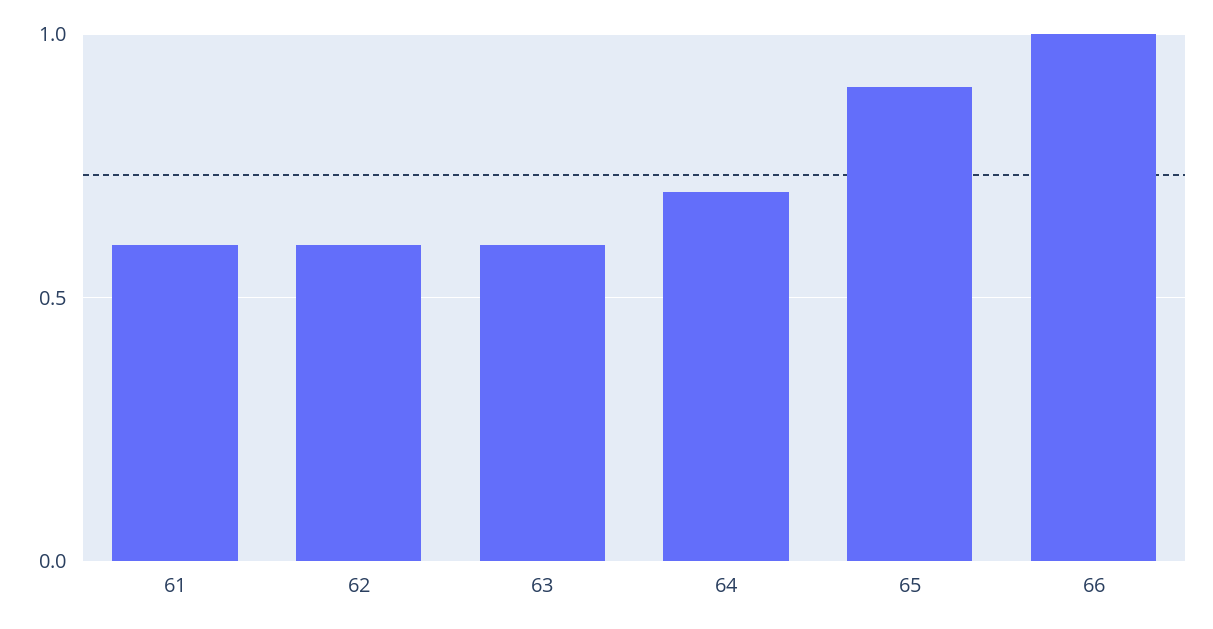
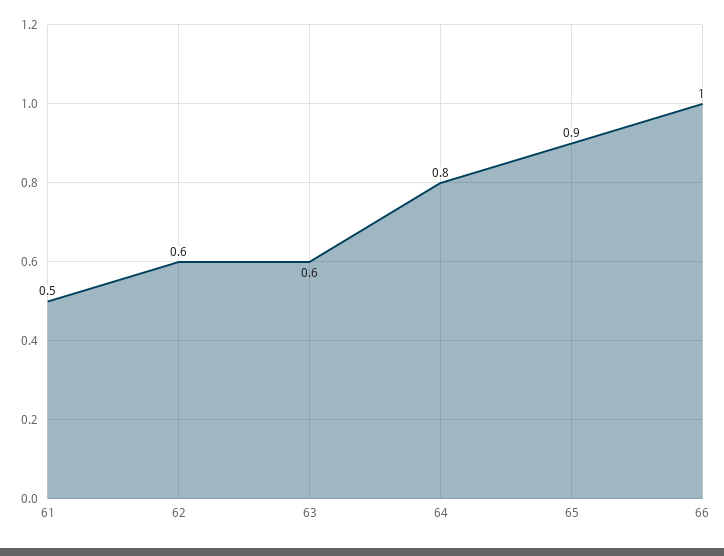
61: 0.6 -> 0.5
64: 0.7 -> 0.8

